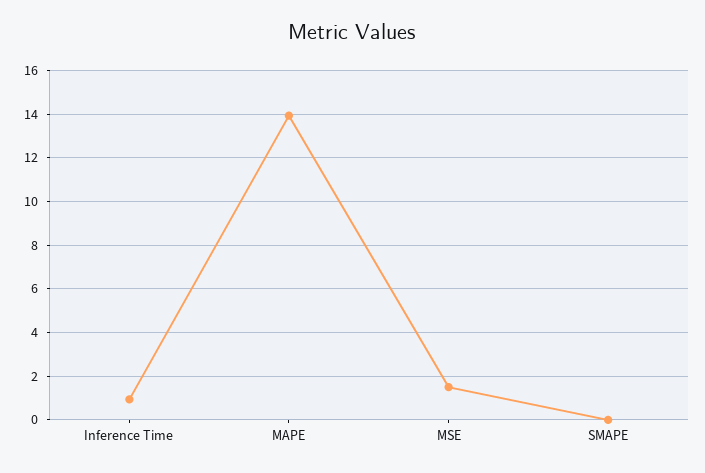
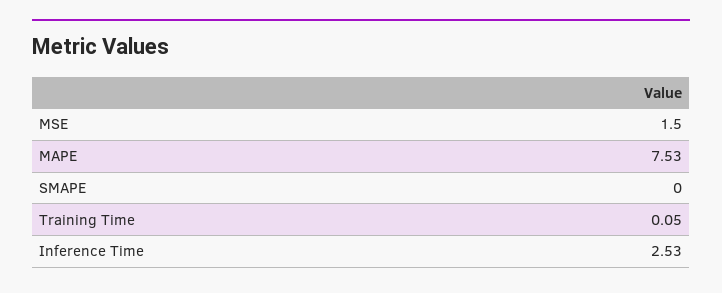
Inference Time: 1 -> 2.53
MAPE: 14 -> 7.53
Training Time: none -> 0.05

